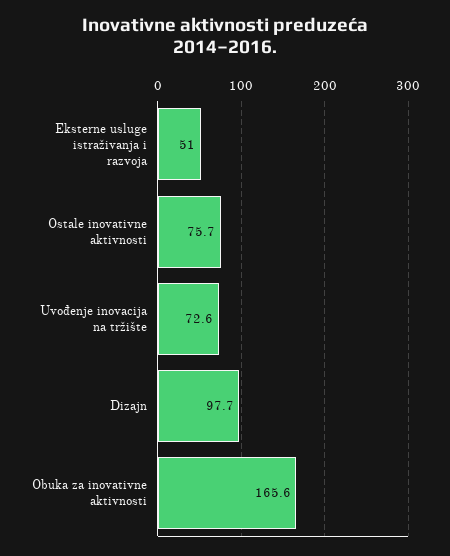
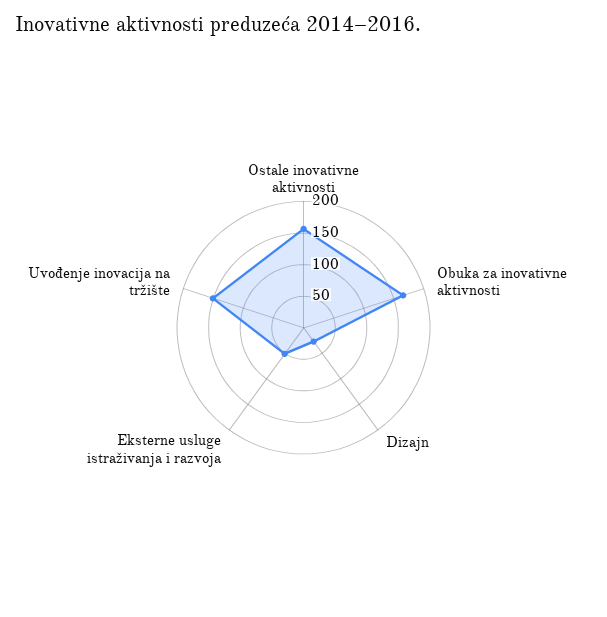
Ostale inovativne aktivnosti: 75.7 -> 150
Uvođenje inovacija na tržište: 72.6 -> 150
Dizajn: 97.7 -> 25

